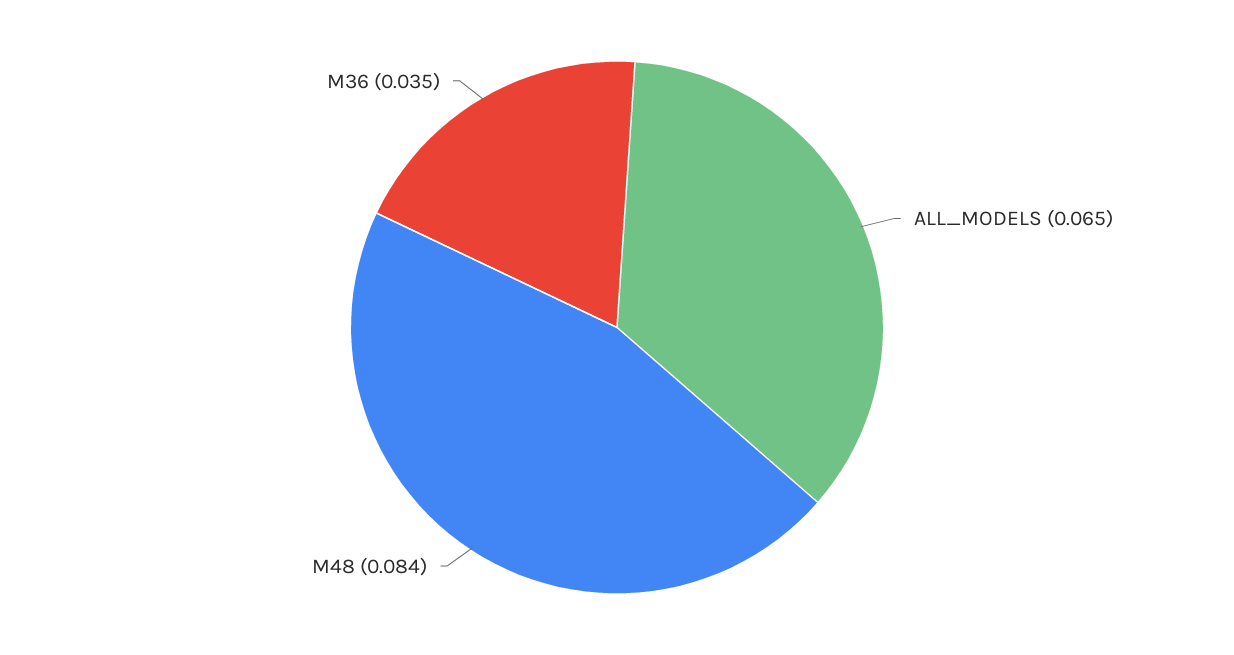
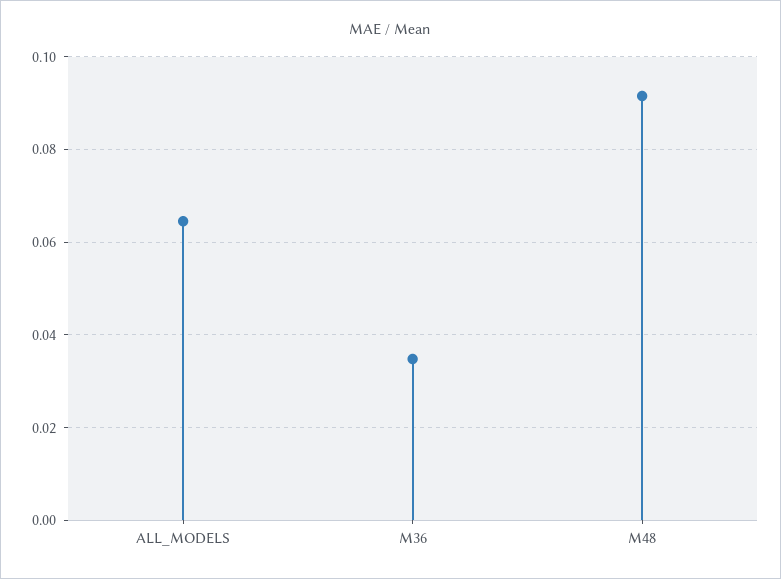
M48: 0.084 -> 0.092

